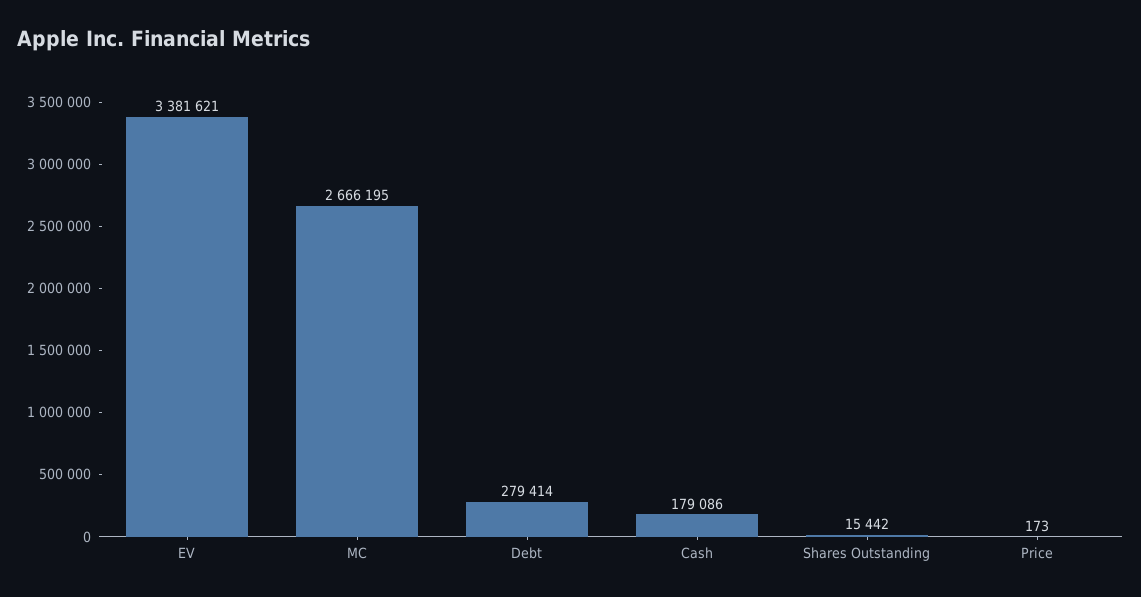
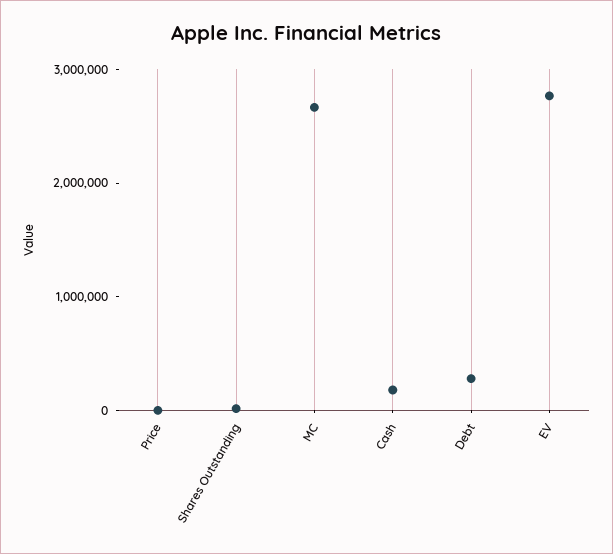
EV: 3381621 -> 2800000

